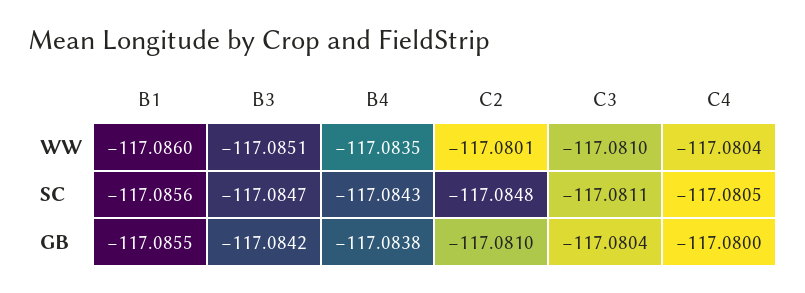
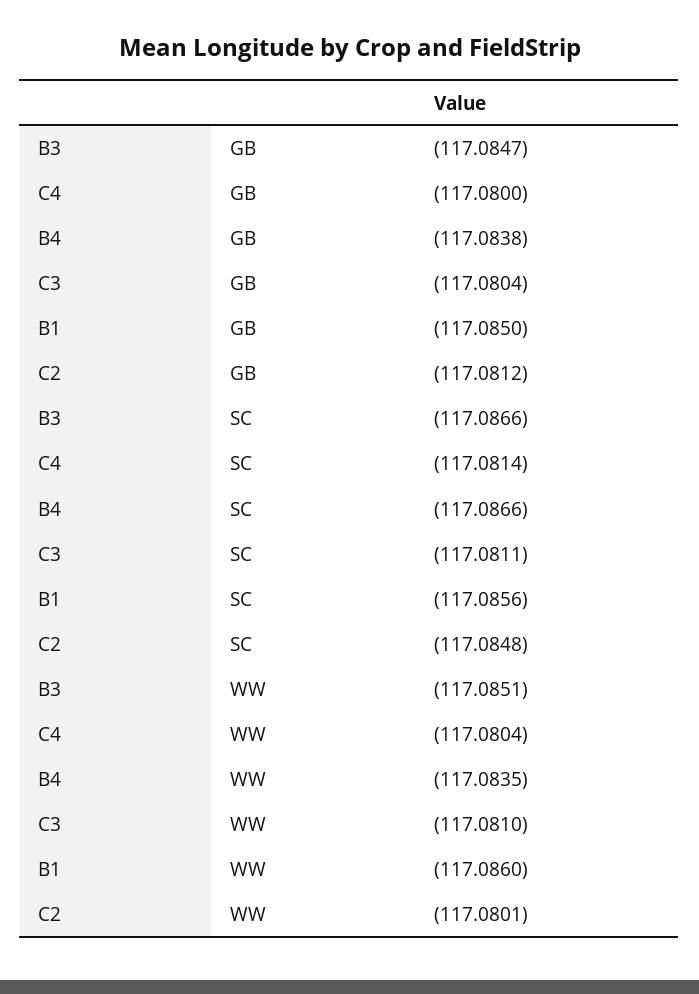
B3, SC: -117.0847 -> -117.0866
B4, SC: -117.0843 -> -117.0866
C4, SC: -117.0805 -> -117.0814
B1, GB: -117.0855 -> -117.085
B3, GB: -117.0842 -> -117.0847
C2, GB: -117.081 -> -117.0812

